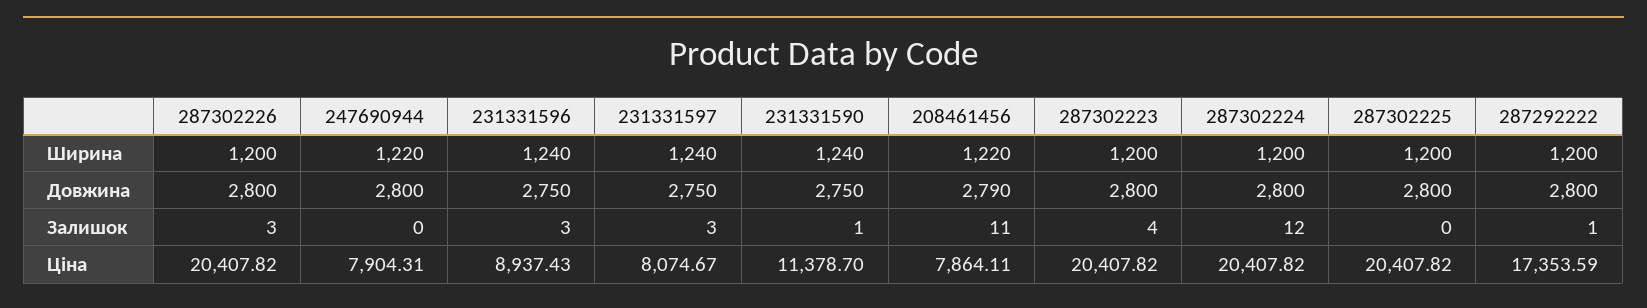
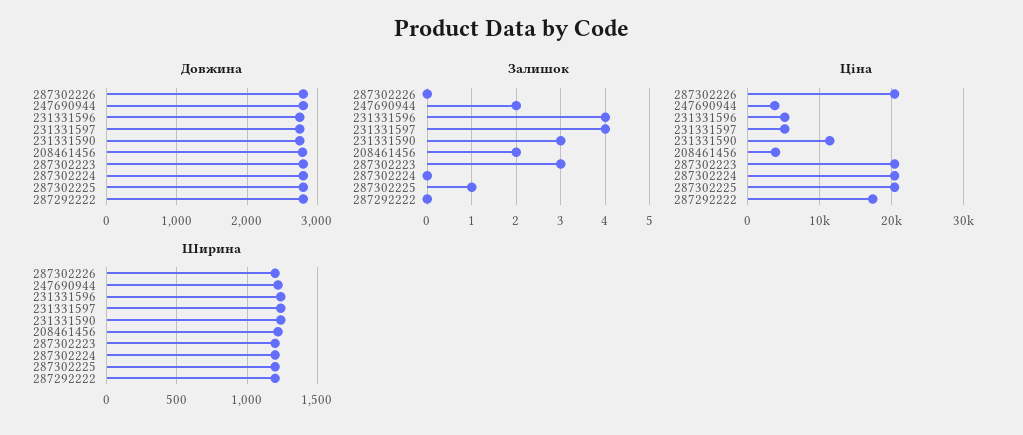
Залишок, 287302226: 3 -> 0
Залишок, 247690944: 0 -> 2
Залишок, 231331596: 3 -> 4
Залишок, 231331597: 3 -> 4
Залишок, 231331590: 1 -> 3
Залишок, 208461456: 11 -> 2
Залишок, 287302223: 4 -> 3
Залишок, 287302224: 12 -> 0
Залишок, 287302225: 0 -> 1
Залишок, 287292222: 1 -> 0
Ціна, 247690944: 7904.31 -> 4000
Ціна, 231331596: 8937.43 -> 5000
Ціна, 231331597: 8074.67 -> 5000
Ціна, 208461456: 7864.11 -> 4000

